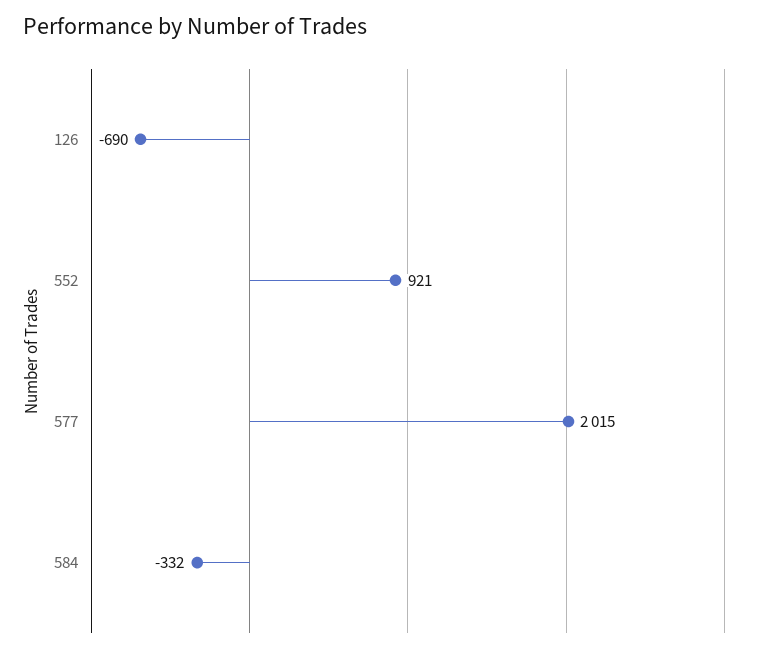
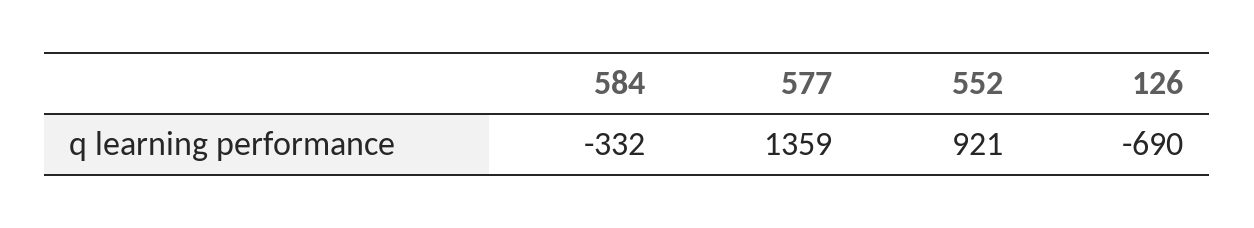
577: 2015 -> 1359

